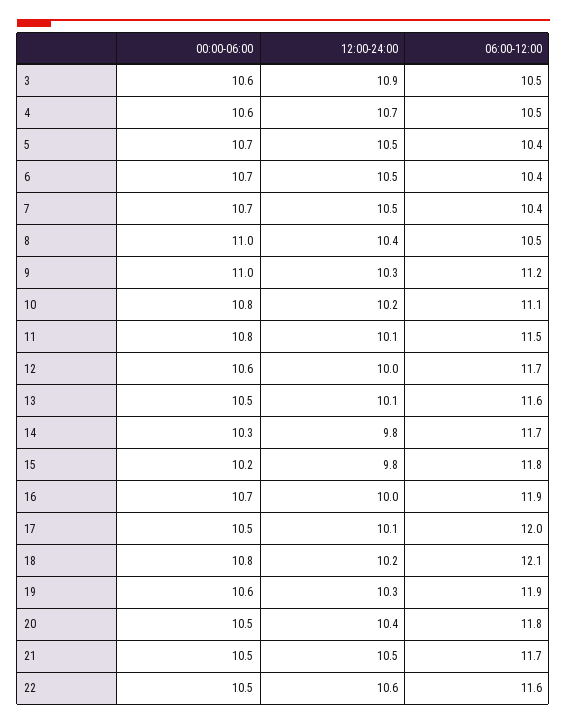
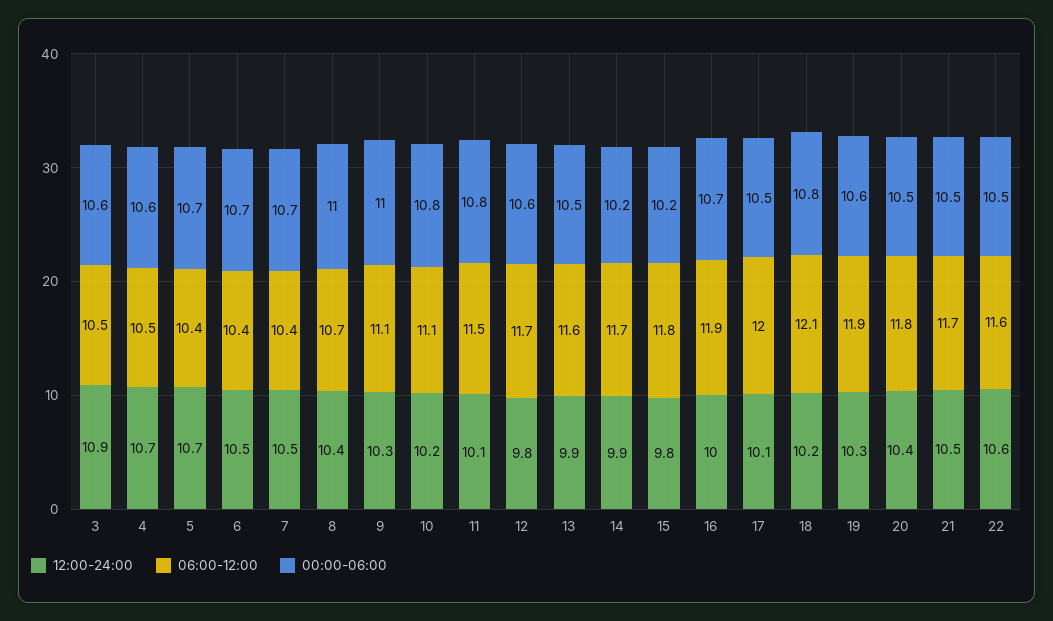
12:00-24:00, 5: 10.5 -> 10.7
06:00-12:00, 8: 10.5 -> 10.7
06:00-12:00, 9: 11.2 -> 11.1
12:00-24:00, 12: 10 -> 9.8
12:00-24:00, 13: 10.1 -> 9.9
00:00-06:00, 14: 10.3 -> 10.2
12:00-24:00, 14: 9.8 -> 9.9

